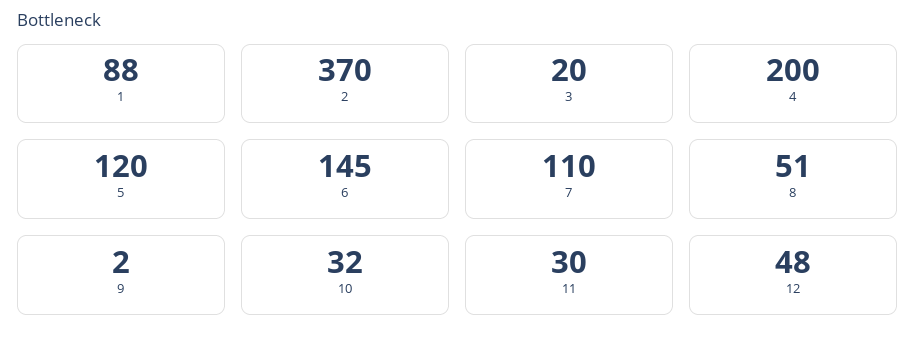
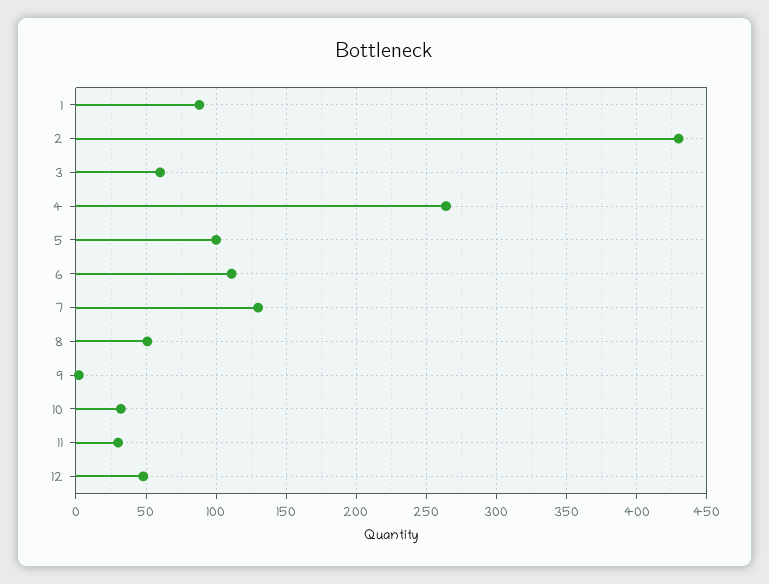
2: 370 -> 430
3: 20 -> 60
4: 200 -> 265
5: 120 -> 100
6: 145 -> 110
7: 110 -> 130

